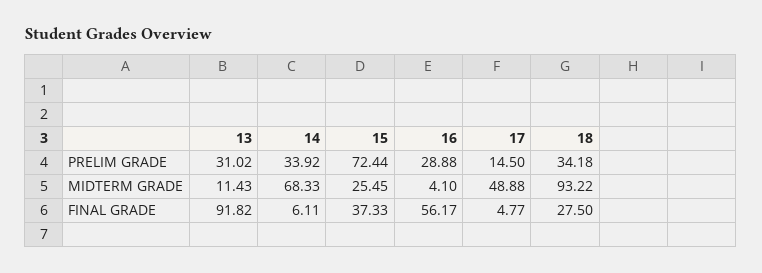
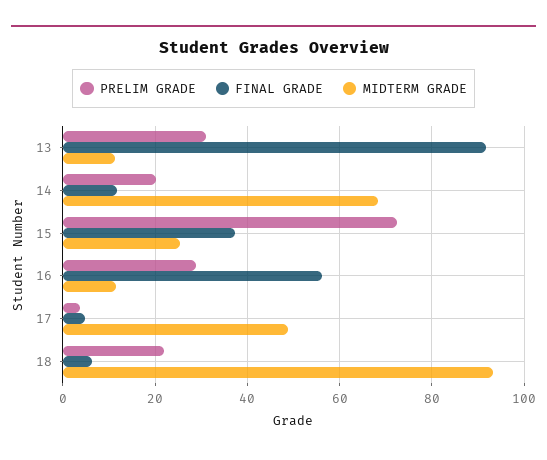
PRELIM GRADE, 14: 33.92 -> 20
PRELIM GRADE, 17: 14.5 -> 4
PRELIM GRADE, 18: 34.18 -> 22
MIDTERM GRADE, 16: 4.1 -> 12
FINAL GRADE, 14: 6.11 -> 12
FINAL GRADE, 18: 27.5 -> 6

